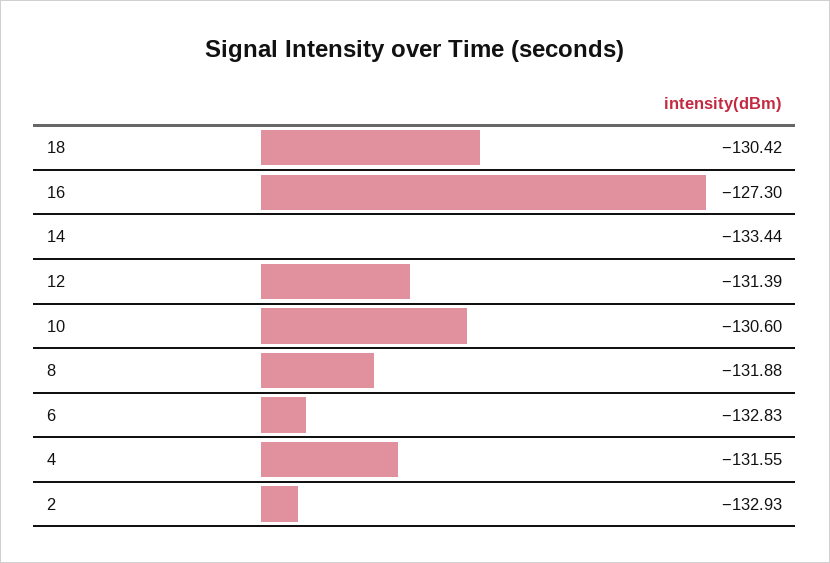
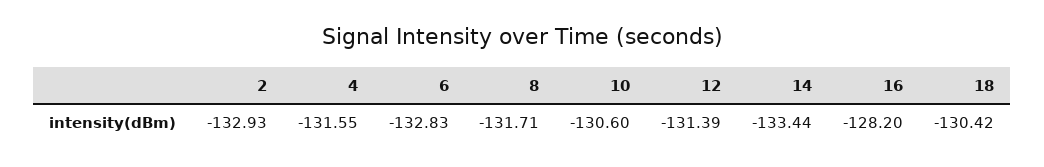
16: -127.3 -> -128.2
8: -131.88 -> -131.71

